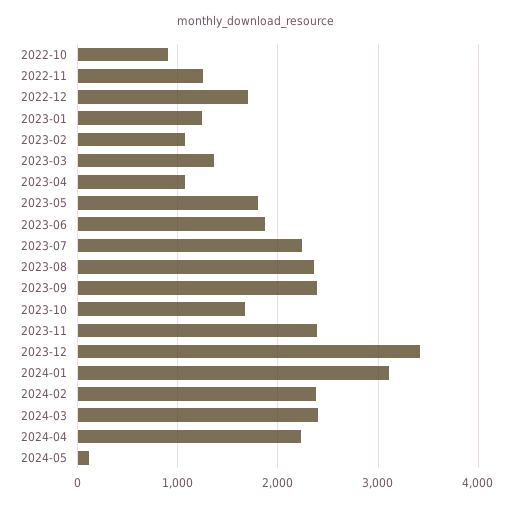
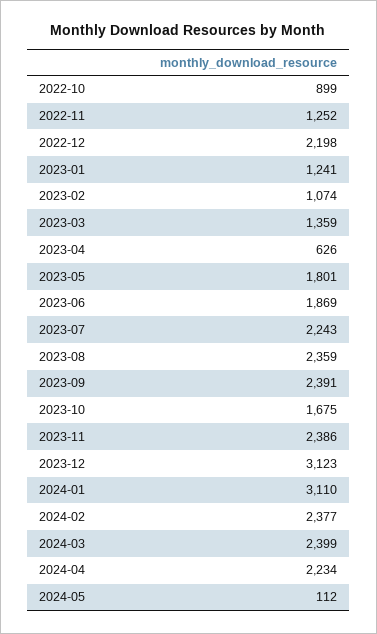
2022-12: 1700 -> 2198
2023-04: 1100 -> 626
2023-12: 3400 -> 3123

